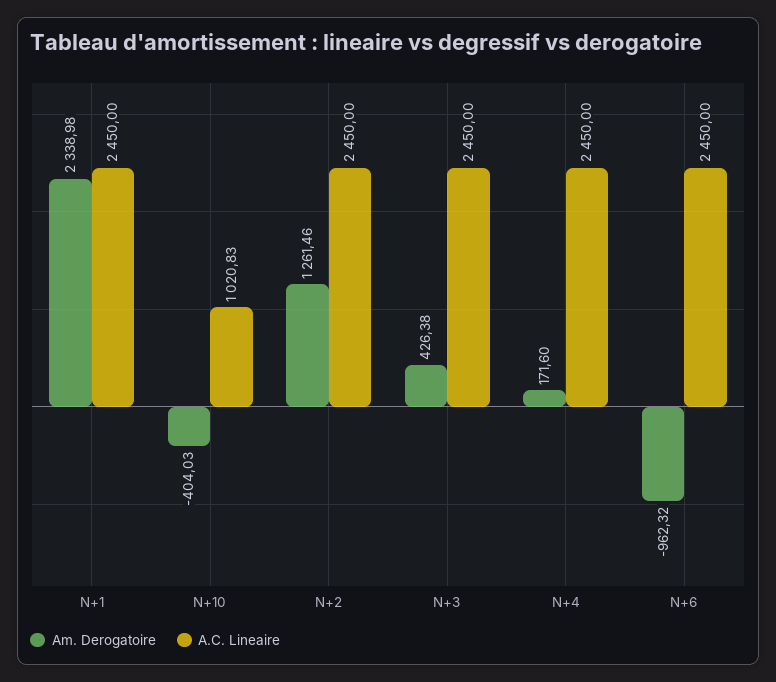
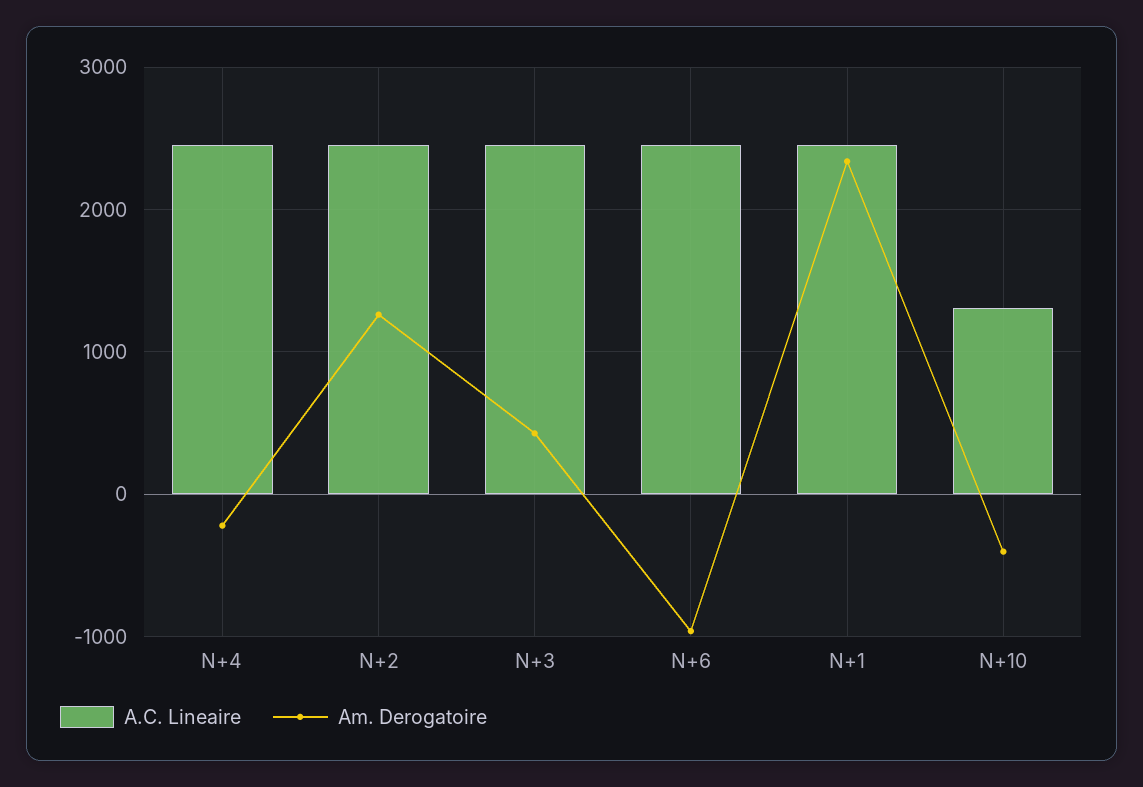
A.C. Lineaire, N+10: 1020.83 -> 1300
Am. Derogatoire, N+4: 171.6 -> -200

